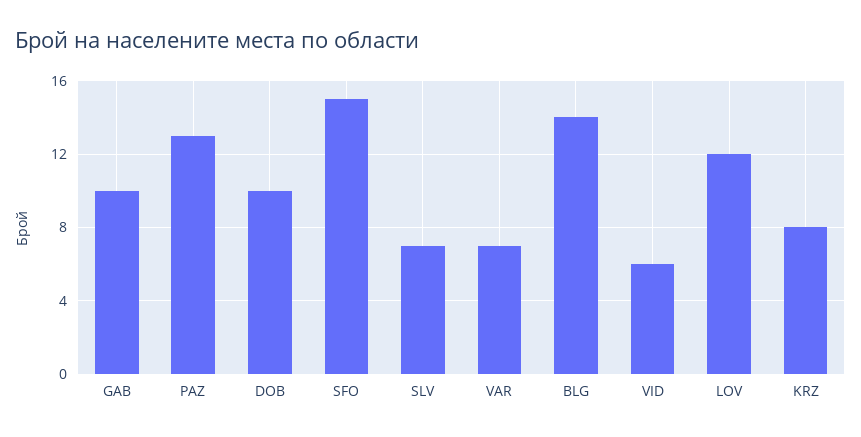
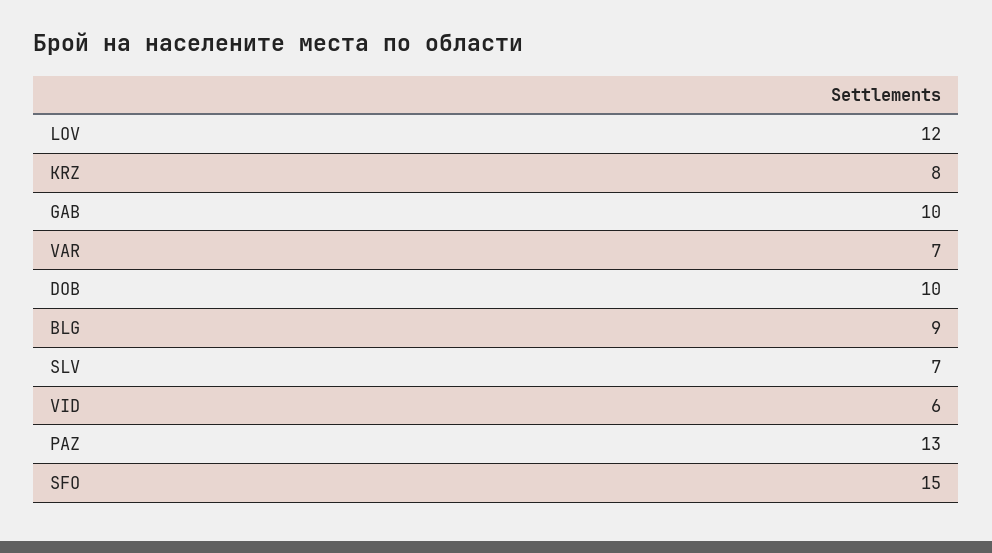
BLG: 14 -> 9

